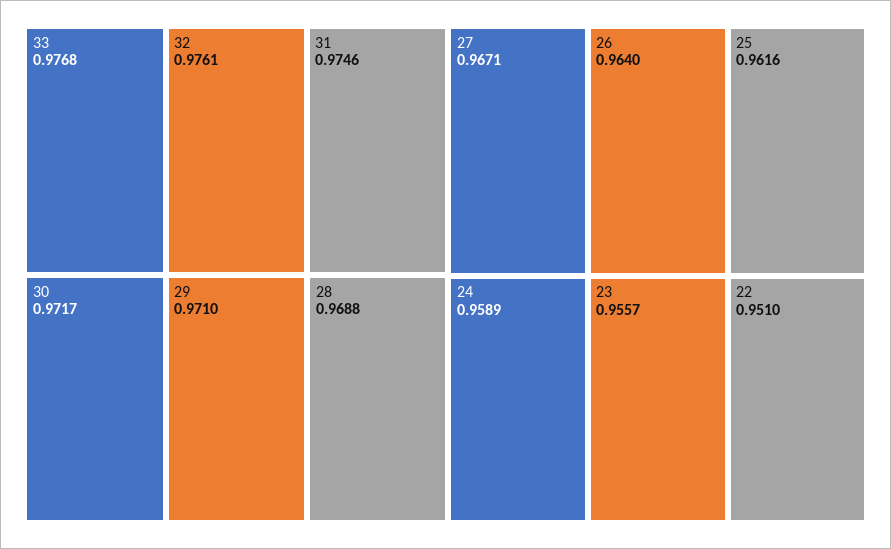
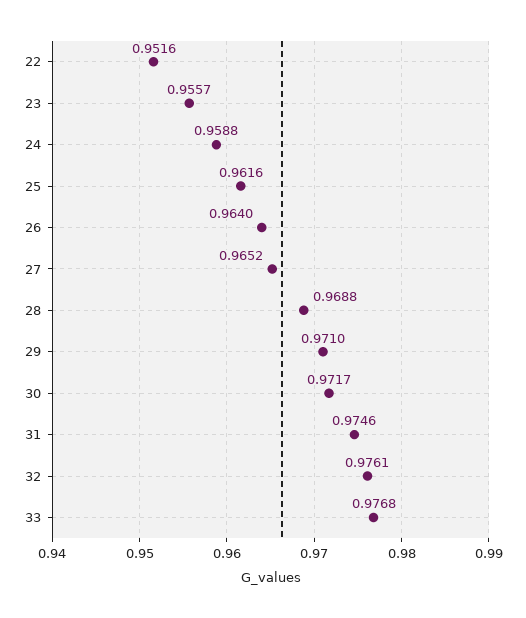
27: 0.9671 -> 0.9652
24: 0.9589 -> 0.9588
22: 0.951 -> 0.9516

